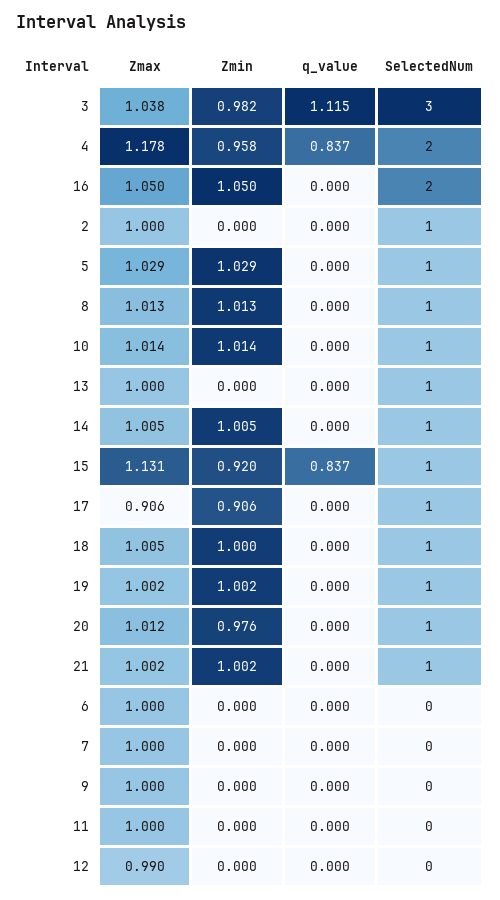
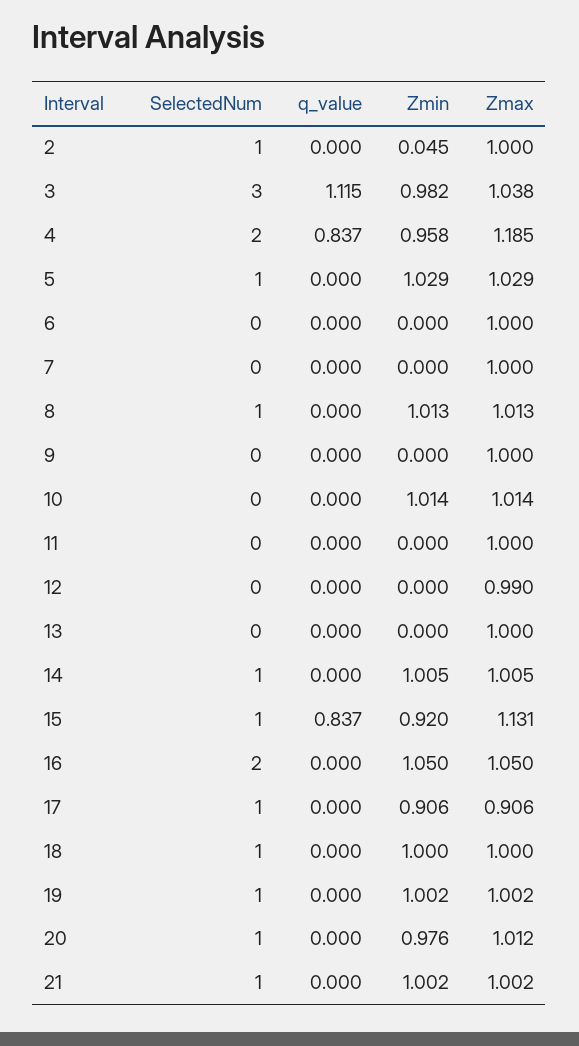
Zmax, 4: 1.178 -> 1.185
Zmin, 2: 0 -> 0.045
SelectedNum, 10: 1 -> 0
SelectedNum, 13: 1 -> 0
Zmax, 18: 1.005 -> 1

